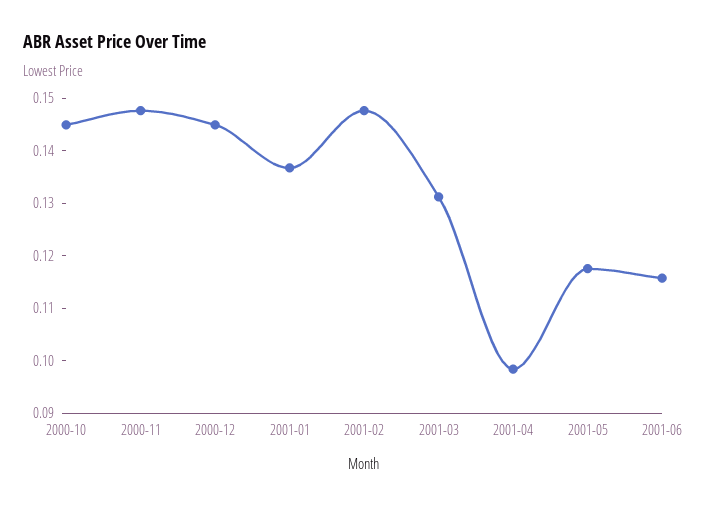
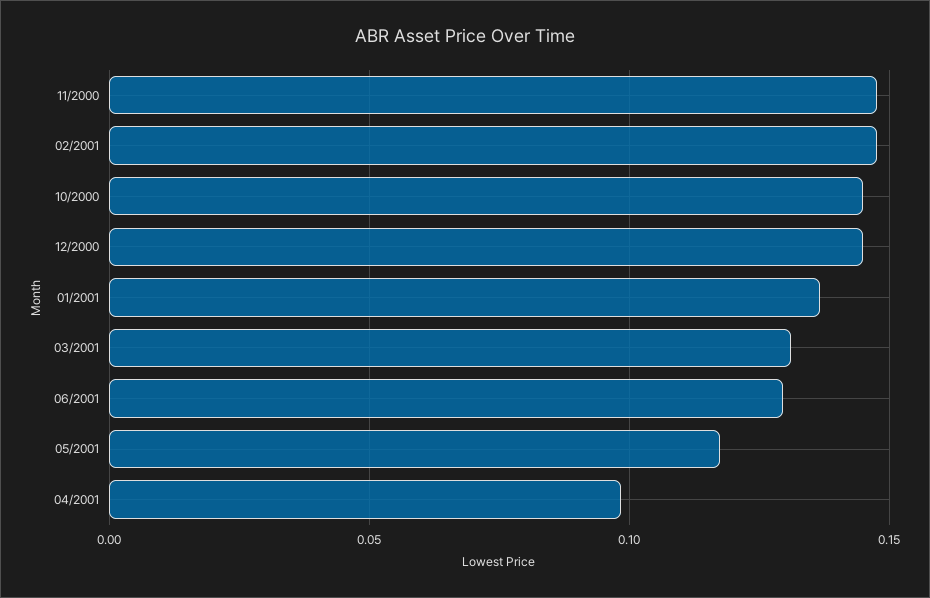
2001-06: 0.116 -> 0.13

